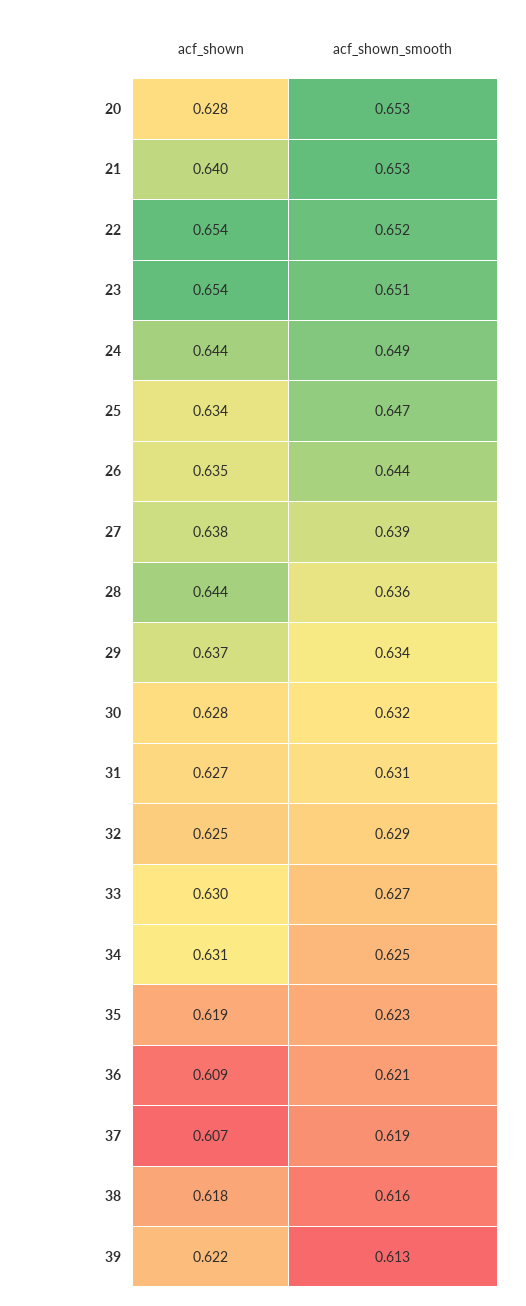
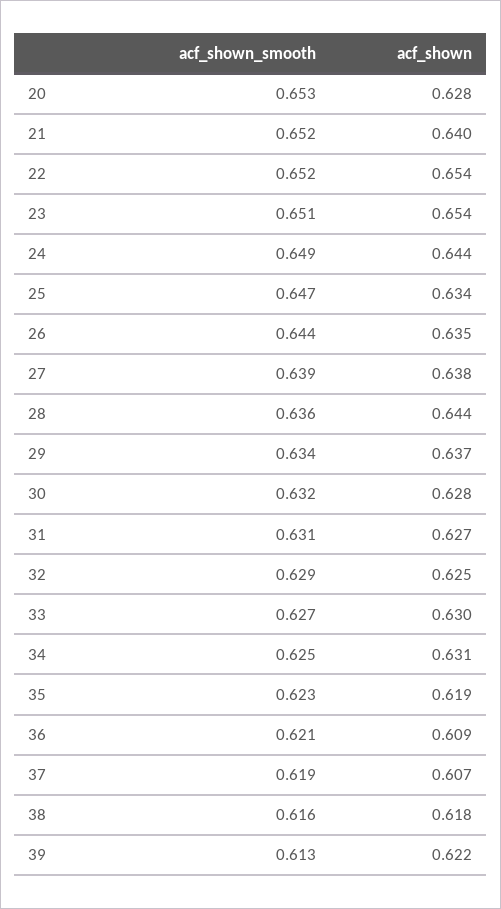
acf_shown_smooth, 21: 0.653 -> 0.652

